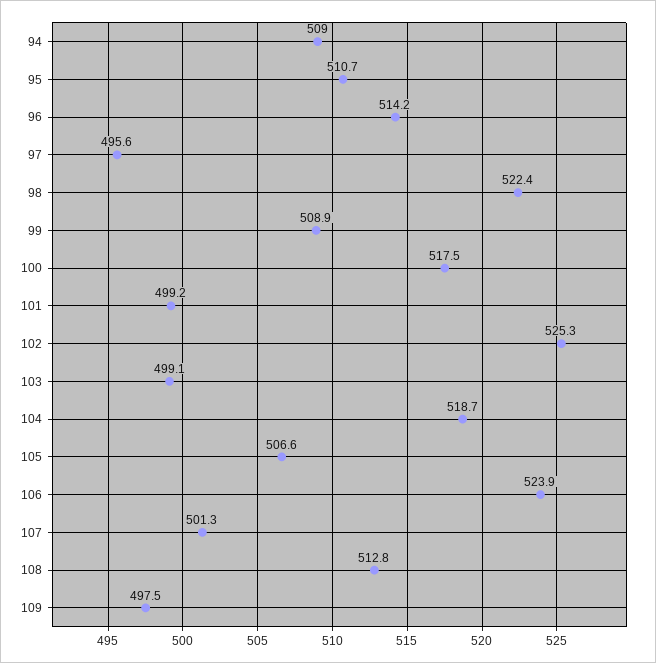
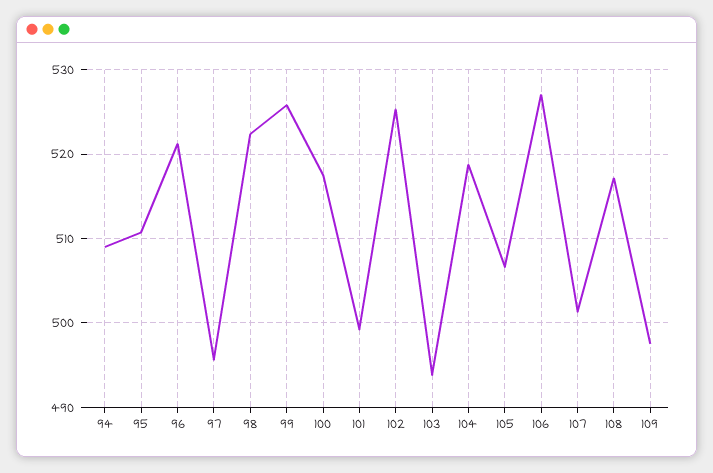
96: 514.2 -> 521
99: 508.9 -> 526
103: 499.1 -> 494
106: 523.9 -> 527
108: 512.8 -> 517

